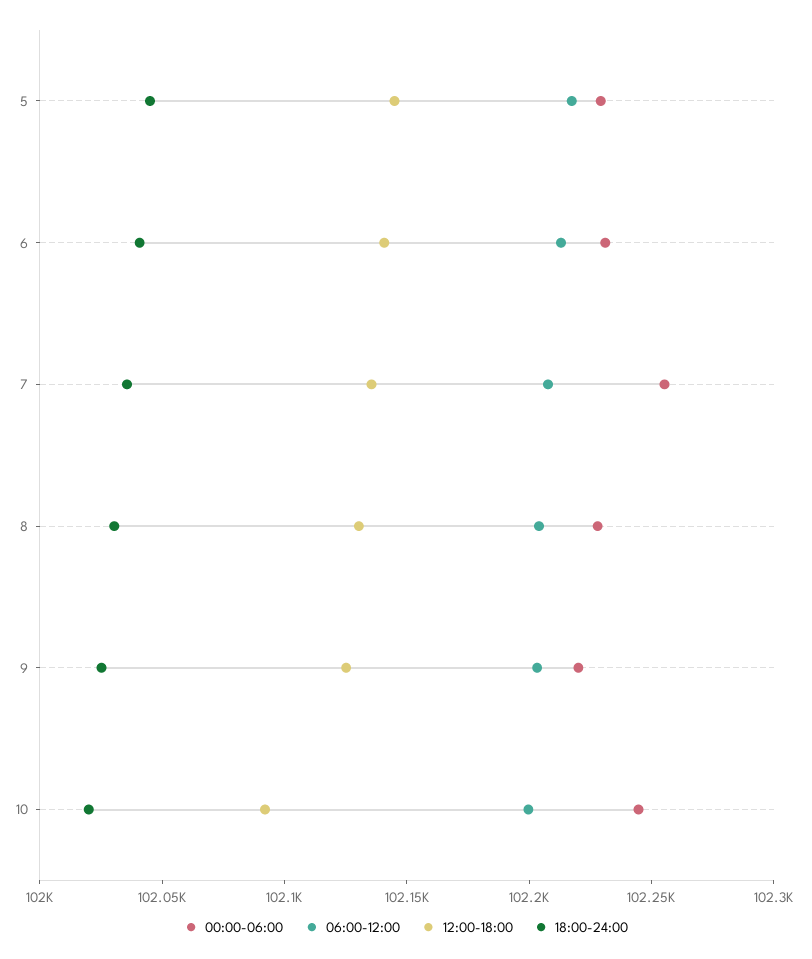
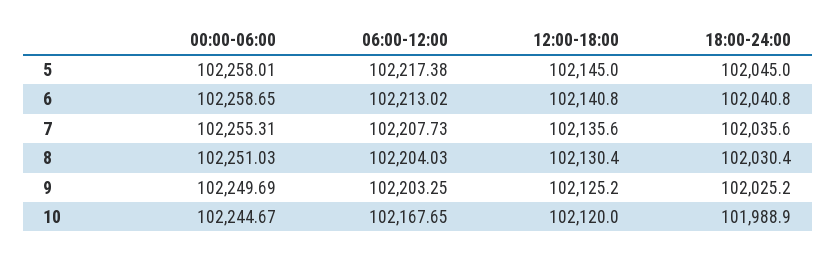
00:00-06:00, 5: 102230 -> 102258.01
00:00-06:00, 6: 102230 -> 102258.65
00:00-06:00, 8: 102230 -> 102251.03
00:00-06:00, 9: 102220 -> 102249.69
06:00-12:00, 10: 102200 -> 102167.65
12:00-18:00, 10: 102090 -> 102120
18:00-24:00, 10: 102020 -> 101988.9

